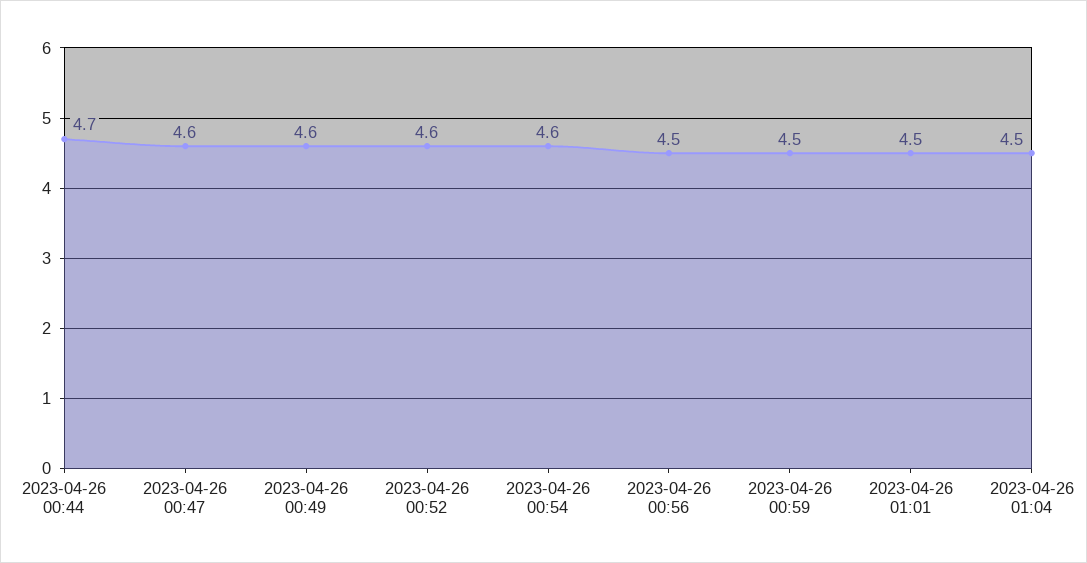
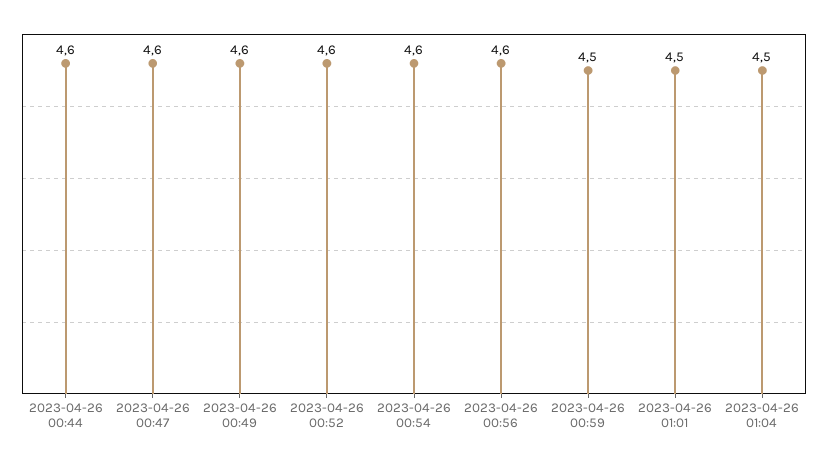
2023-04-26 00:44: 4.7 -> 4.6
2023-04-26 00:56: 4.5 -> 4.6

